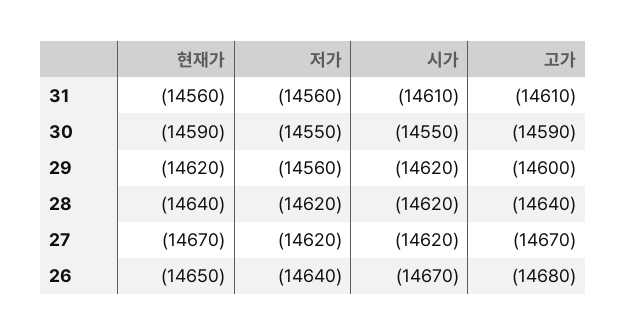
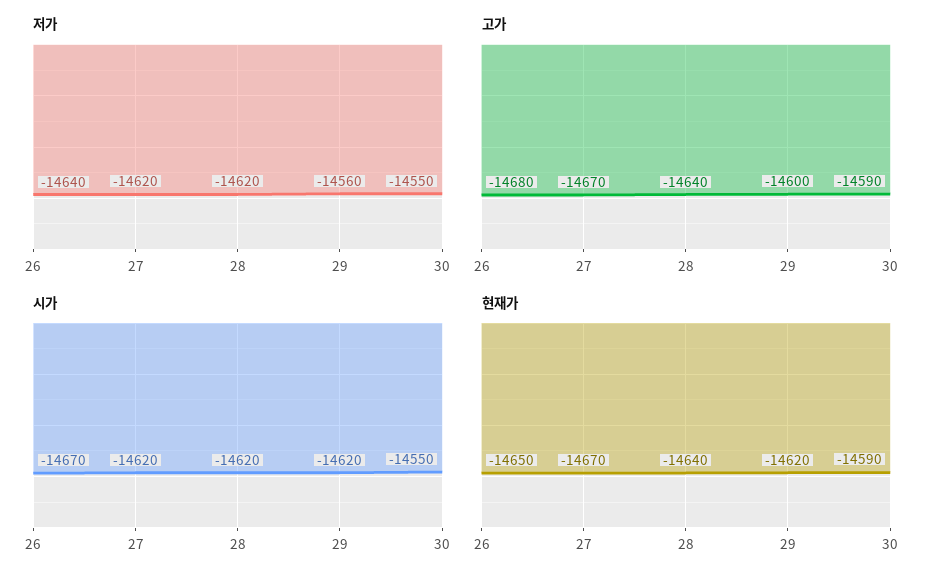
현재가, 31: -14560 -> none
저가, 31: -14560 -> none
시가, 31: -14610 -> none
고가, 31: -14610 -> none

